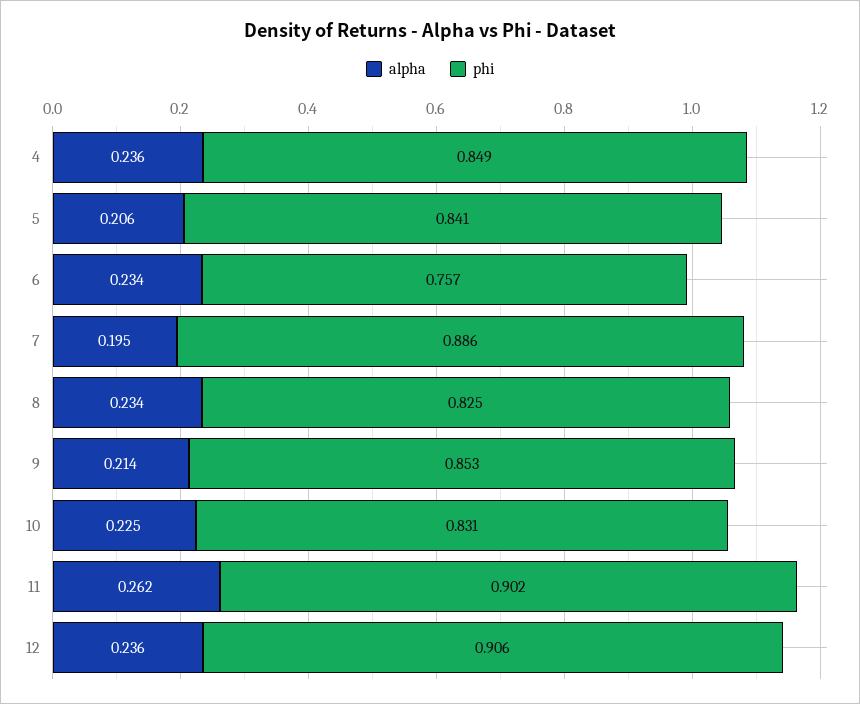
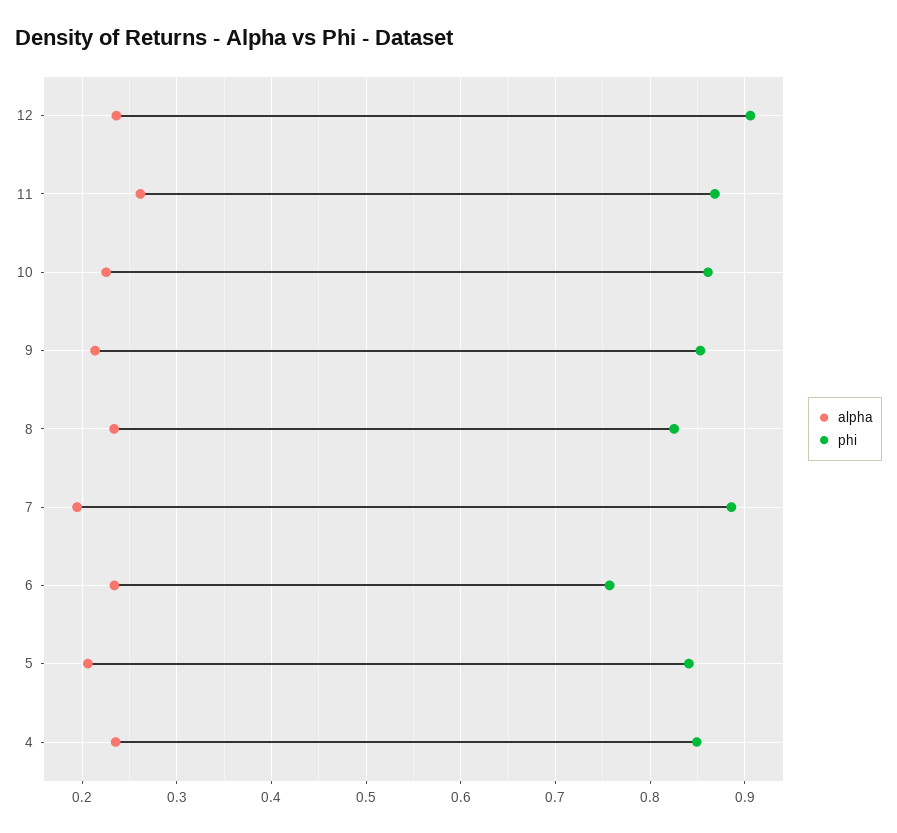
phi, 10: 0.831 -> 0.86
phi, 11: 0.902 -> 0.87

